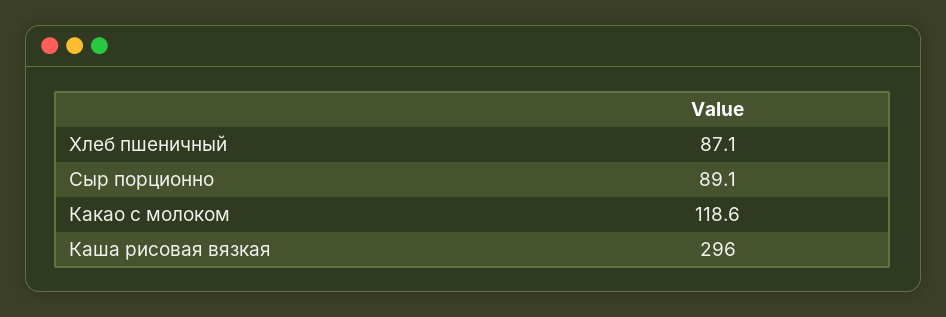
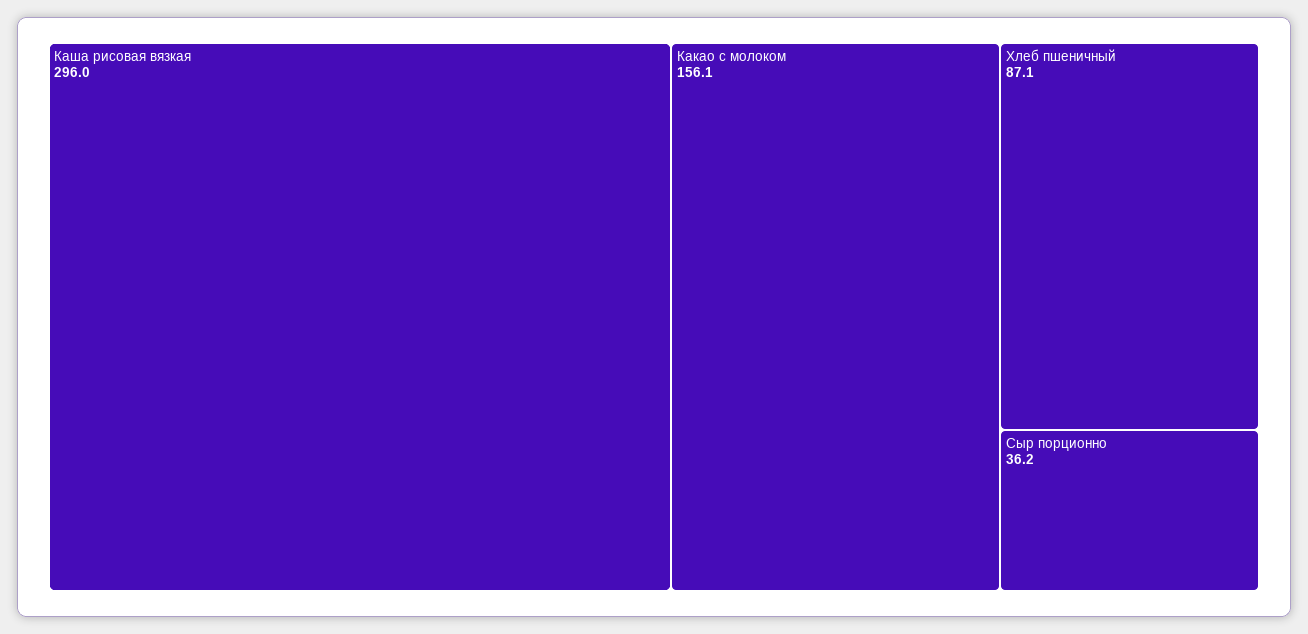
Сыр порционно: 89.1 -> 36.2
Какао с молоком: 118.6 -> 156.1

